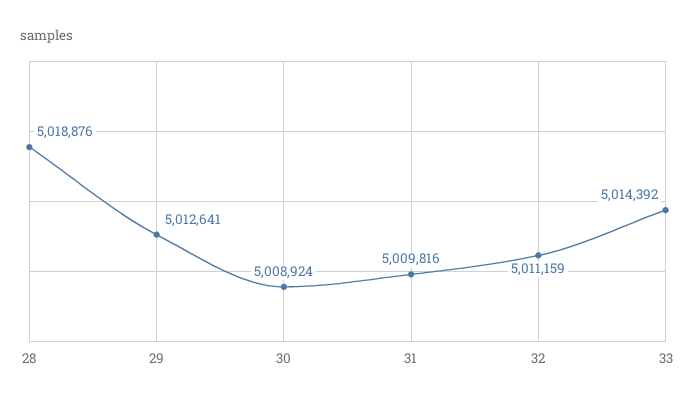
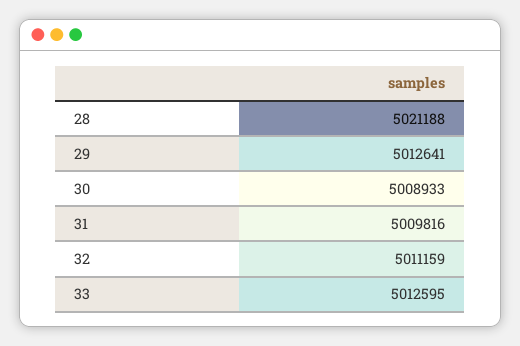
28: 5018876 -> 5021188
30: 5008924 -> 5008933
33: 5014392 -> 5012595

